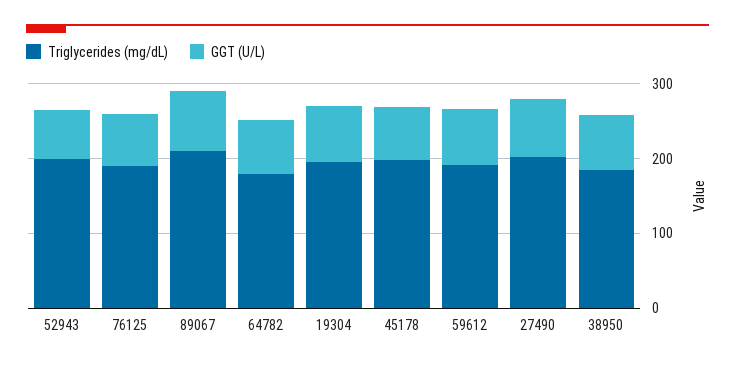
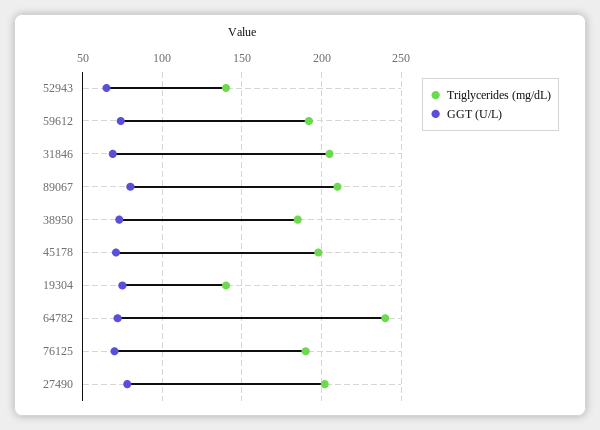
Triglycerides (mg/dL), 52943: 200 -> 140
Triglycerides (mg/dL), 64782: 180 -> 240
Triglycerides (mg/dL), 19304: 200 -> 140
Triglycerides (mg/dL), 31846: none -> 205
GGT (U/L), 31846: none -> 70

